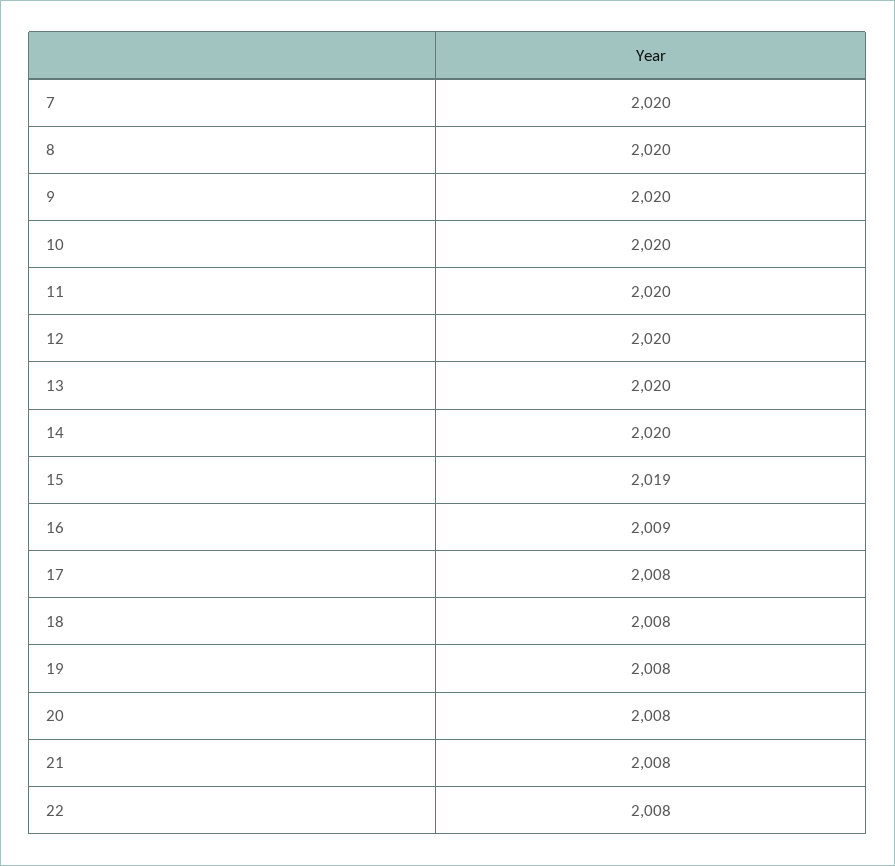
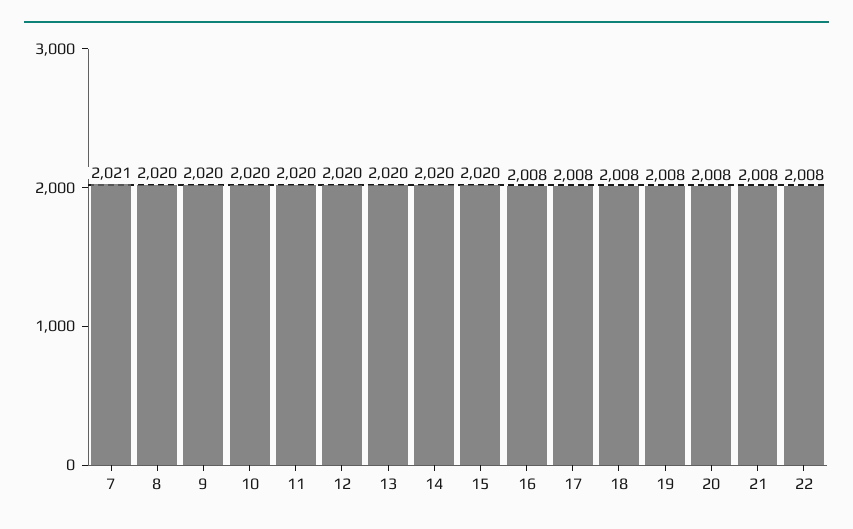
7: 2020 -> 2021
15: 2019 -> 2020
16: 2009 -> 2008

